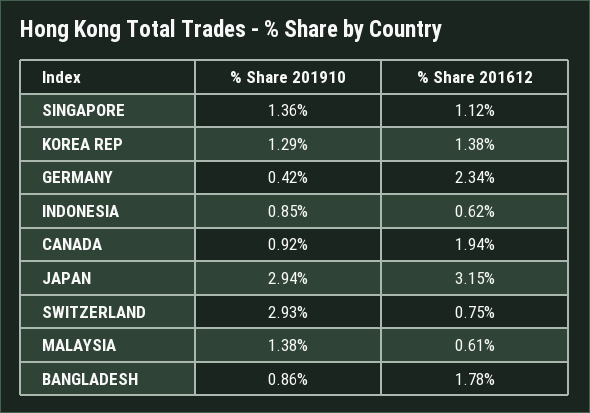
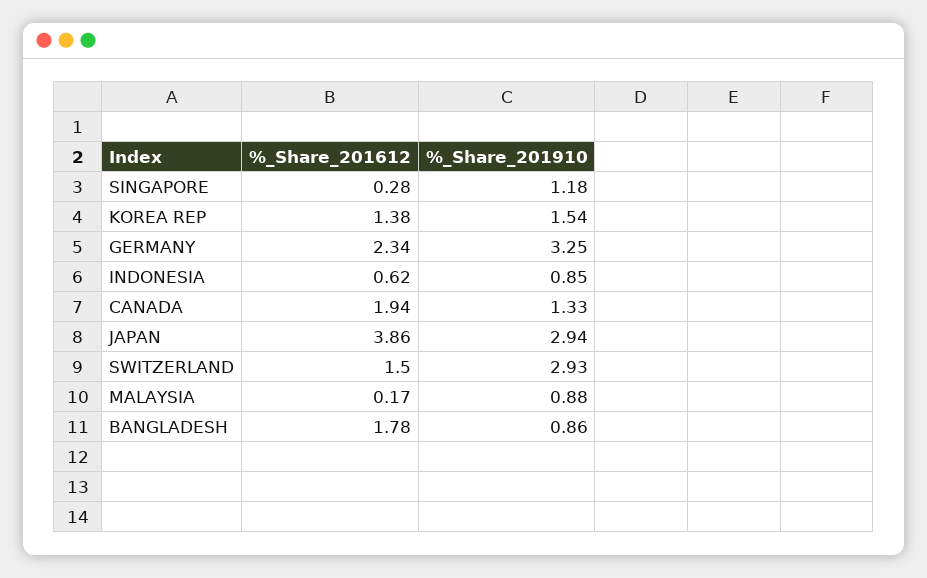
% Share 201910, SINGAPORE: 1.36 -> 1.18
% Share 201612, SINGAPORE: 1.12 -> 0.28
% Share 201910, KOREA REP: 1.29 -> 1.54
% Share 201910, GERMANY: 0.42 -> 3.25
% Share 201910, CANADA: 0.92 -> 1.33
% Share 201612, JAPAN: 3.15 -> 3.86
% Share 201612, SWITZERLAND: 0.75 -> 1.5
% Share 201910, MALAYSIA: 1.38 -> 0.88
% Share 201612, MALAYSIA: 0.61 -> 0.17

